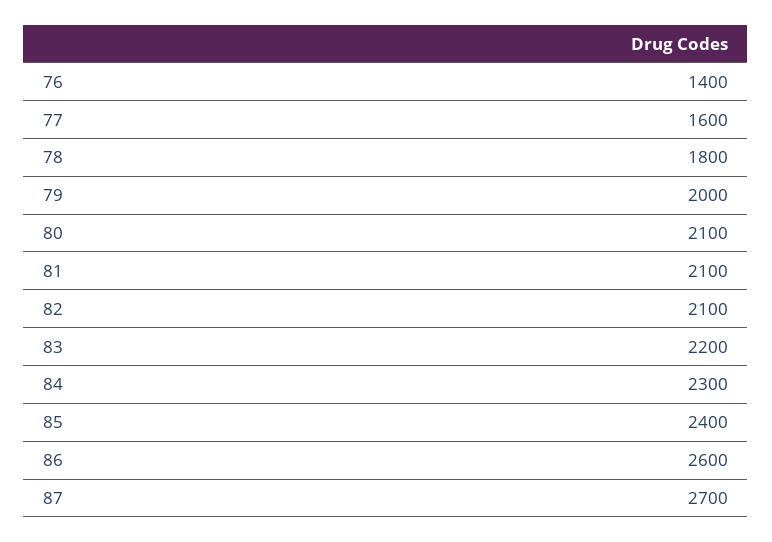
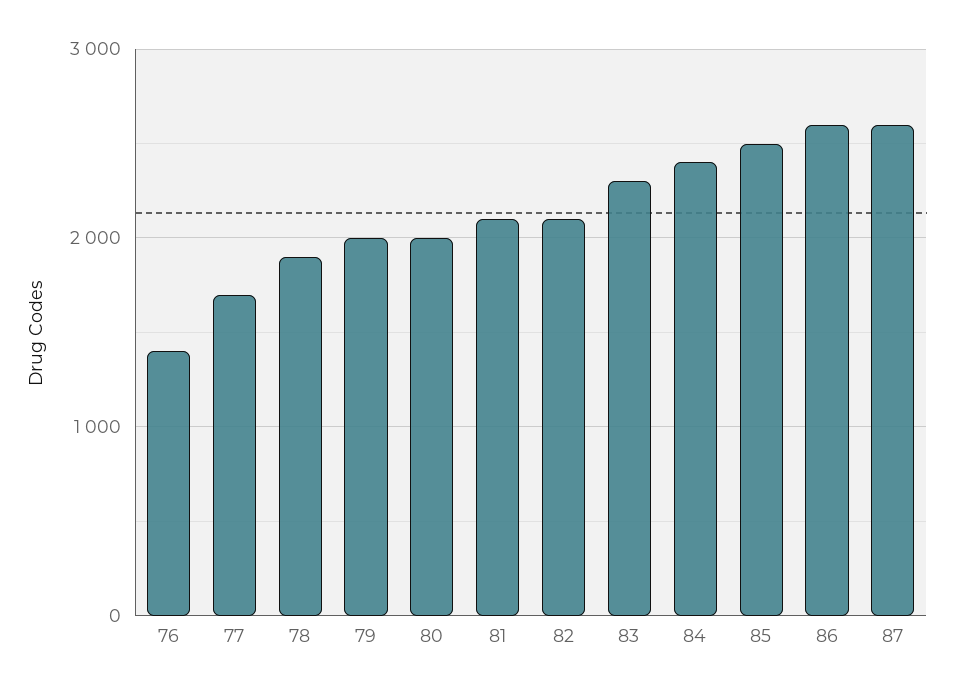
77: 1600 -> 1700
78: 1800 -> 1900
80: 2100 -> 2000
83: 2200 -> 2300
84: 2300 -> 2400
85: 2400 -> 2500
87: 2700 -> 2600

